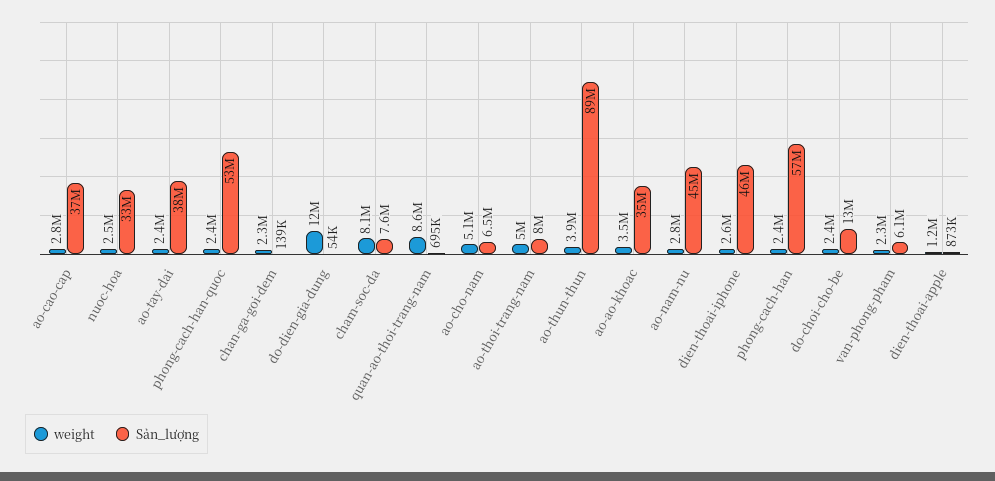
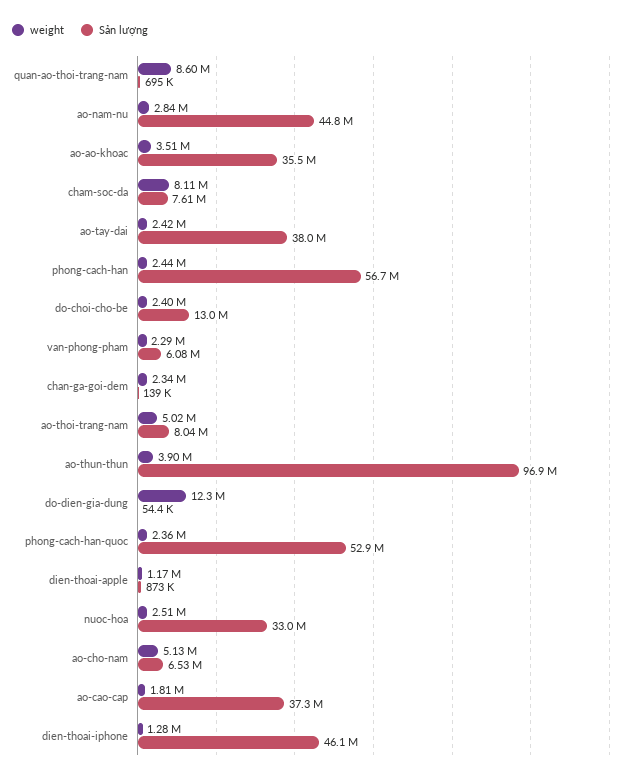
weight, ao-cao-cap: 2800000 -> 1810000
Sản_lượng, ao-thun-thun: 89000000 -> 96900000
weight, dien-thoai-iphone: 2600000 -> 1280000

